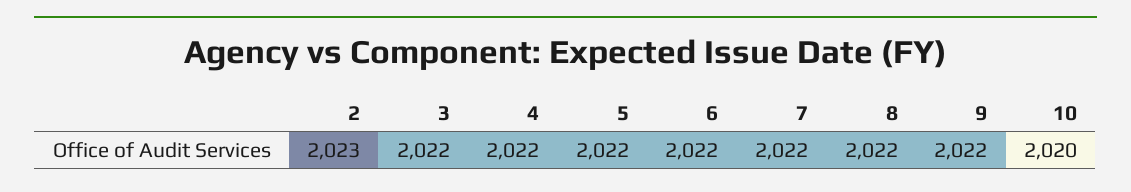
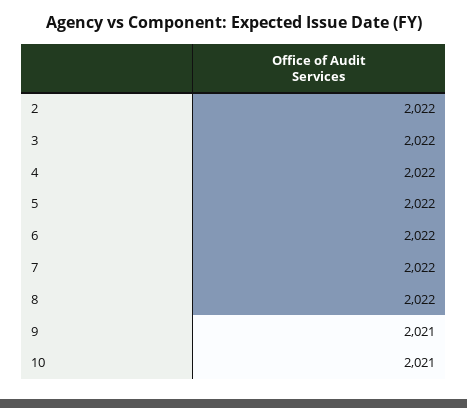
2: 2023 -> 2022
9: 2022 -> 2021
10: 2020 -> 2021

